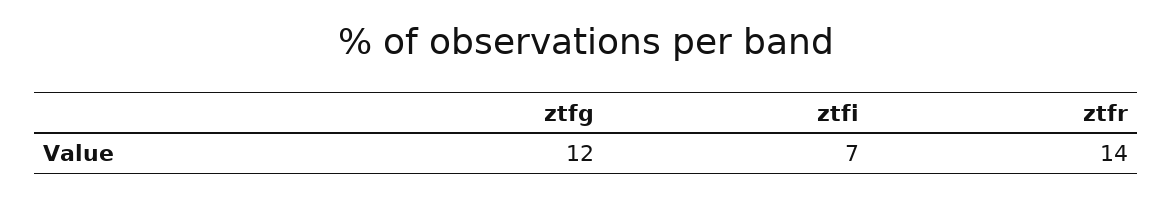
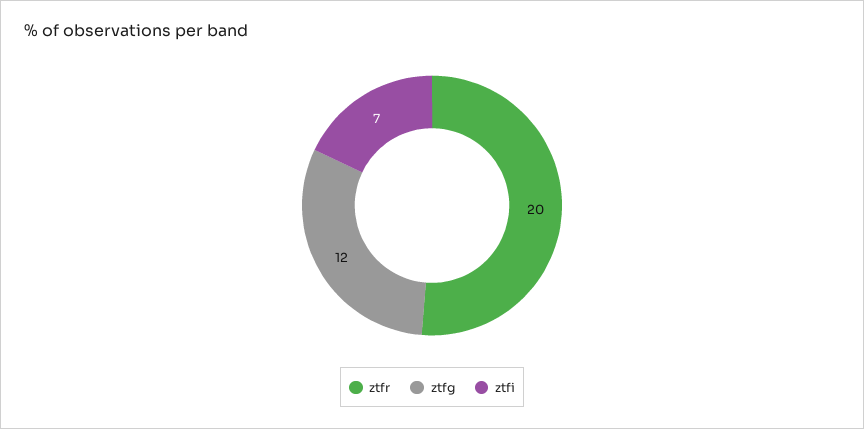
ztfr: 14 -> 20

